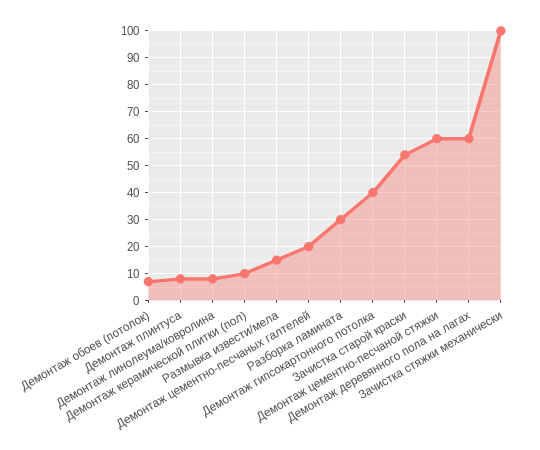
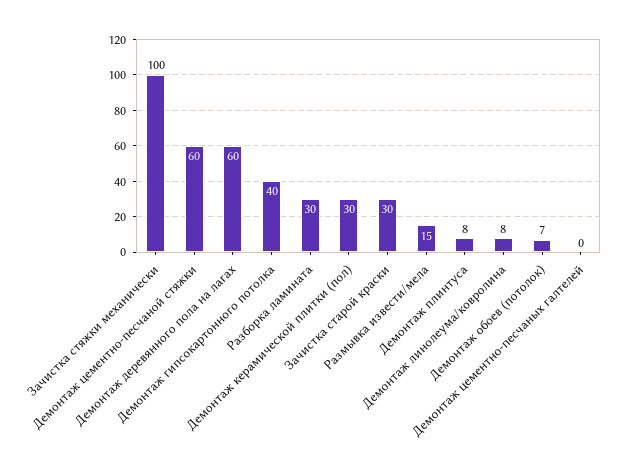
Демонтаж керамической плитки (пол): 10 -> 30
Демонтаж цементно-песчаных галтелей: 20 -> 0
Зачистка старой краски: 55 -> 30

